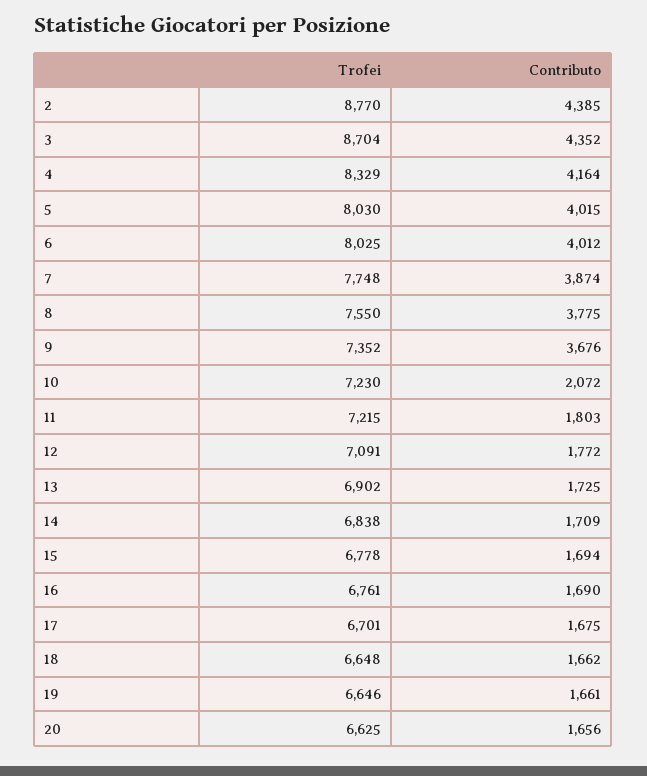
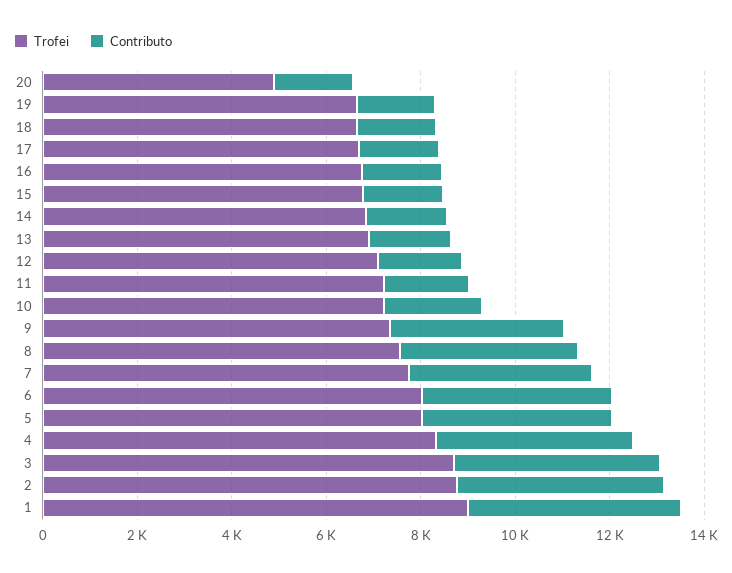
Trofei, 20: 6625 -> 5000
Trofei, 1: none -> 9000
Contributo, 1: none -> 4500

